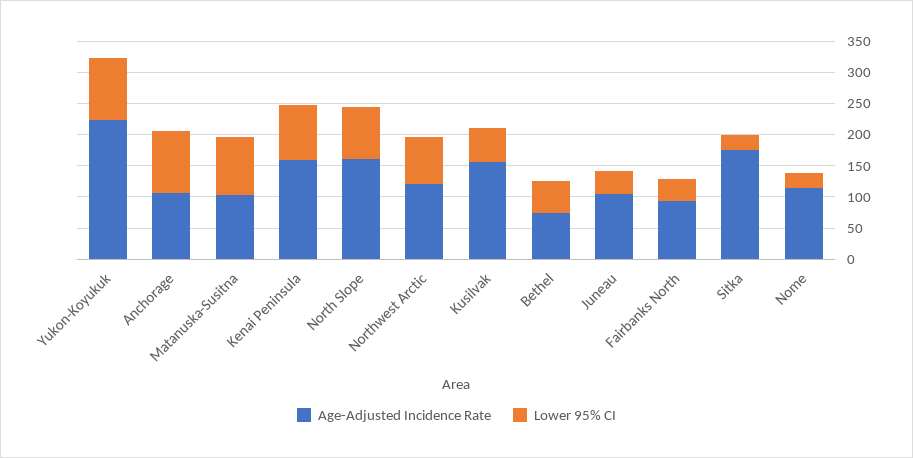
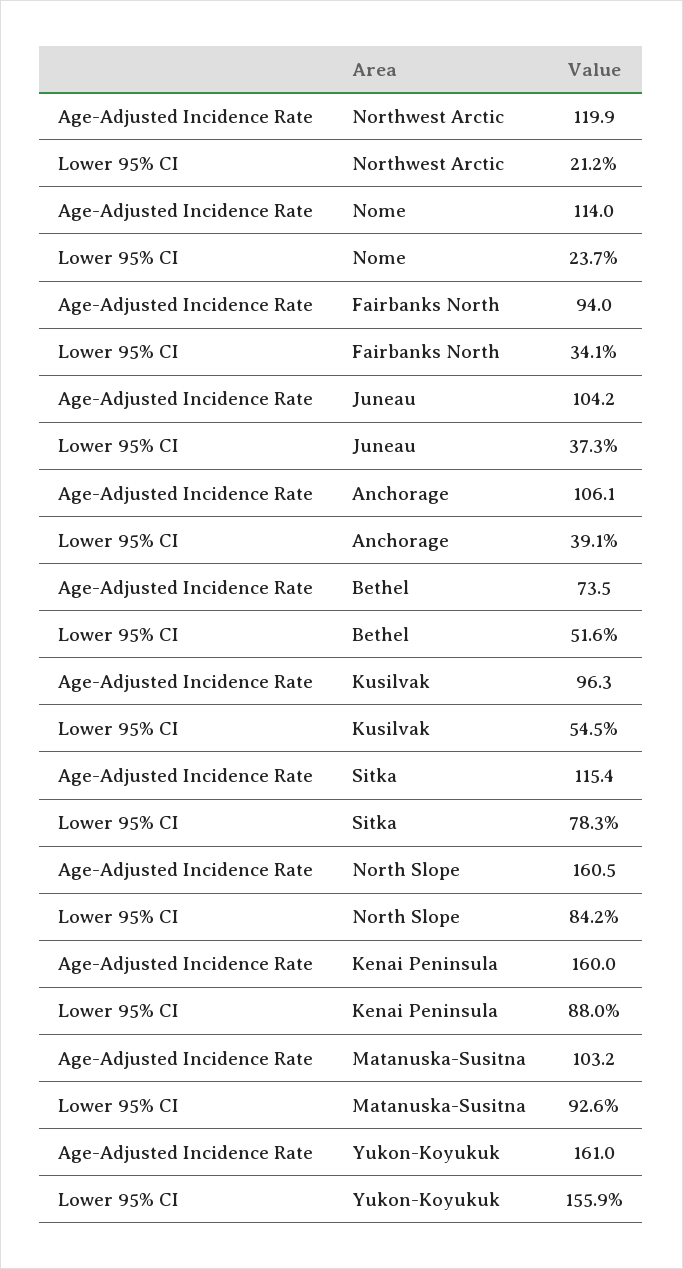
Age-Adjusted Incidence Rate, Yukon-Koyukuk: 225 -> 161
Lower 95% CI, Yukon-Koyukuk: 100 -> 155.9
Lower 95% CI, Anchorage: 100 -> 39.1
Lower 95% CI, Northwest Arctic: 75 -> 21.2
Age-Adjusted Incidence Rate, Kusilvak: 150 -> 96.3
Age-Adjusted Incidence Rate, Sitka: 175 -> 115.4
Lower 95% CI, Sitka: 25 -> 78.3

